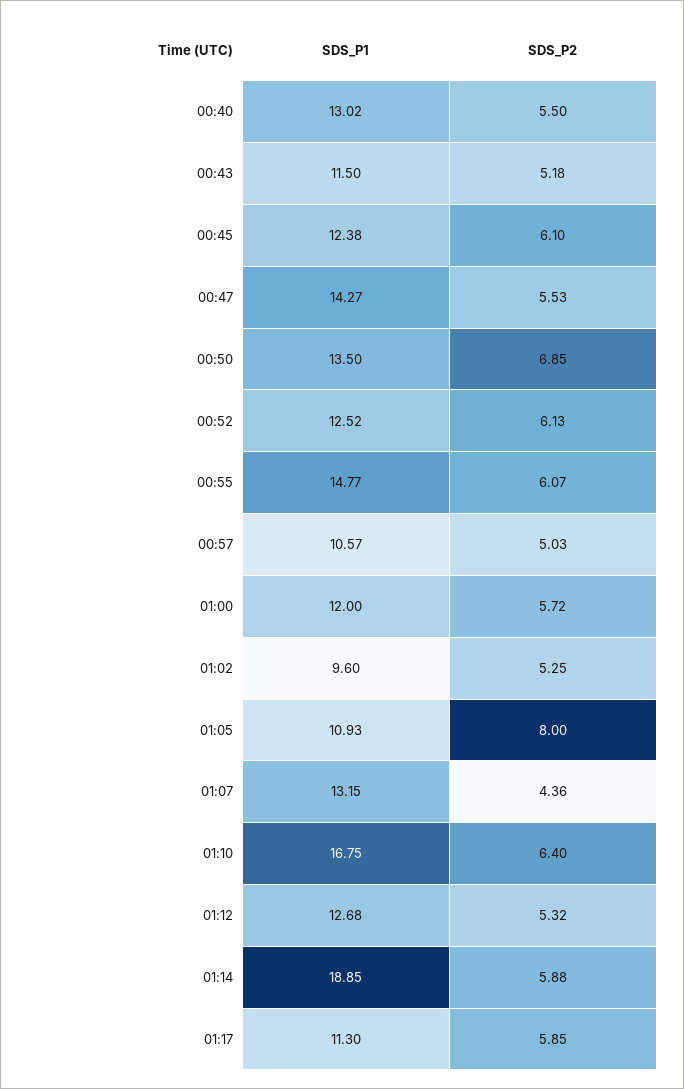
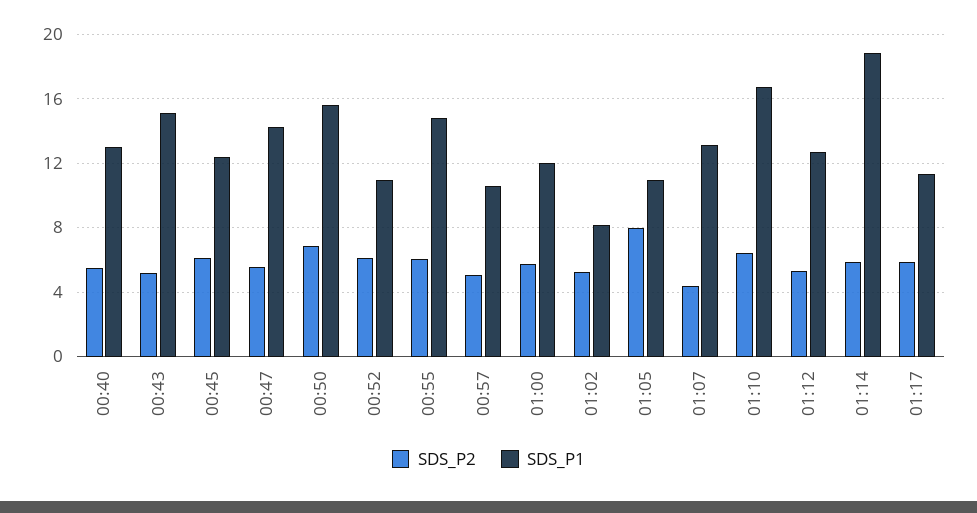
SDS_P1, 00:43: 11.5 -> 15
SDS_P1, 00:50: 13.5 -> 15.5
SDS_P1, 00:52: 12.52 -> 11
SDS_P1, 01:02: 9.6 -> 8

